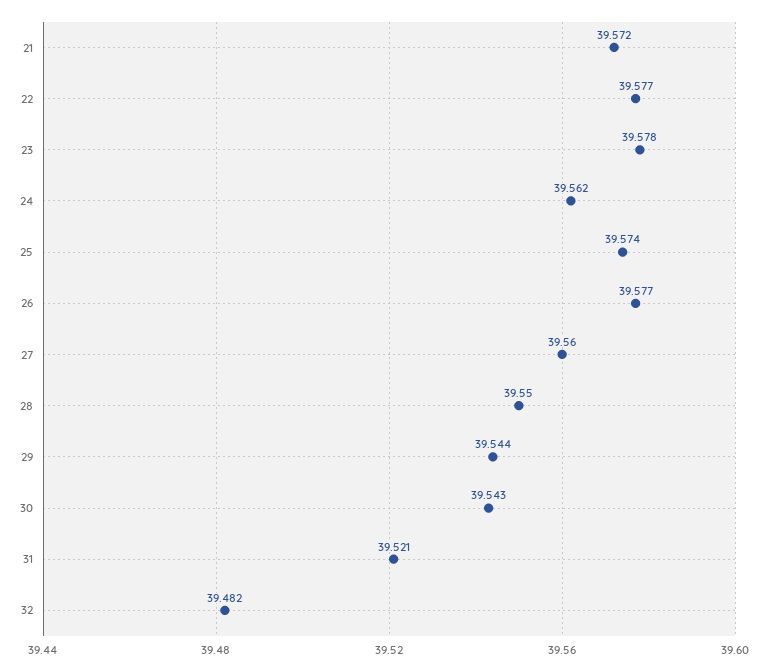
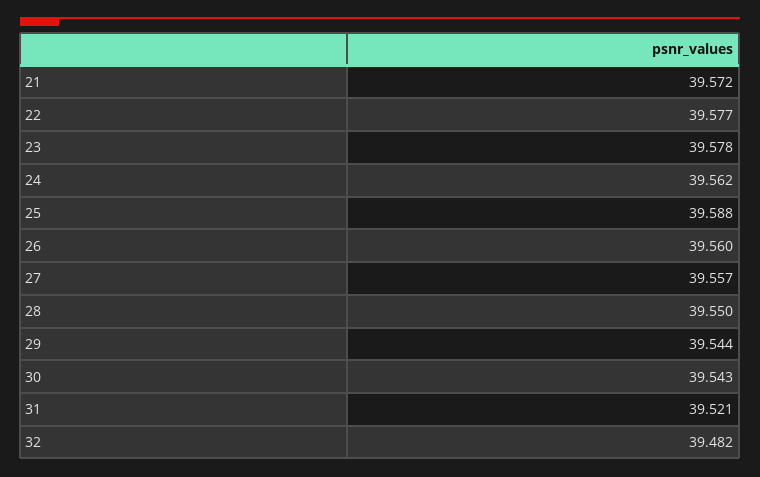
25: 39.574 -> 39.588
26: 39.577 -> 39.56
27: 39.56 -> 39.557

